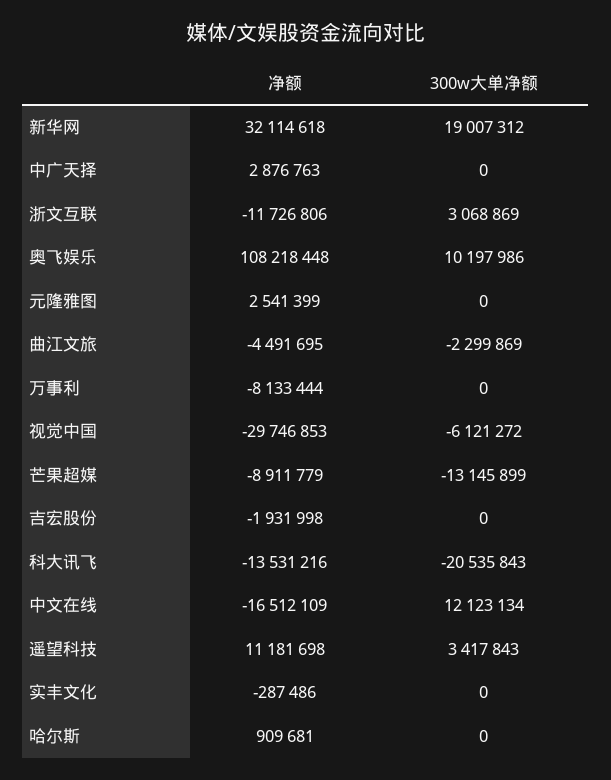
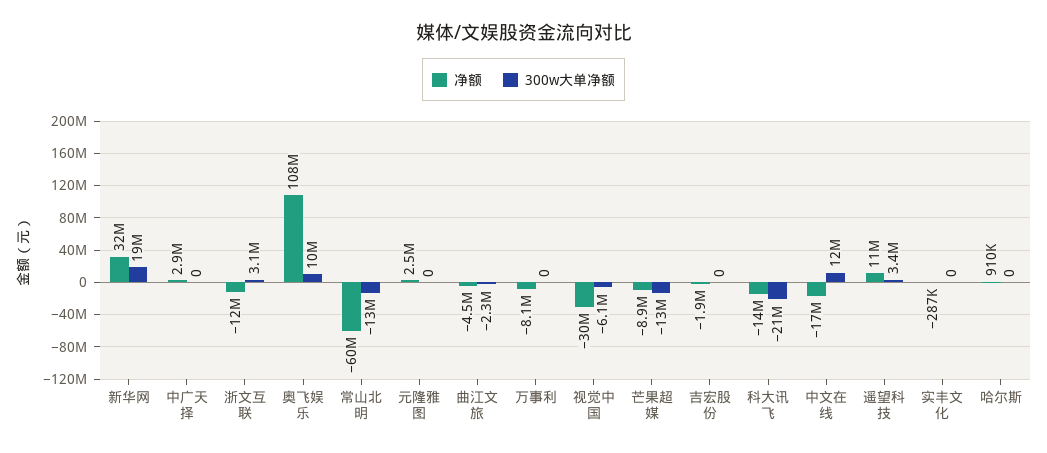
净额, 常山北明: none -> -60000000
300w大单净额, 常山北明: none -> -13000000

